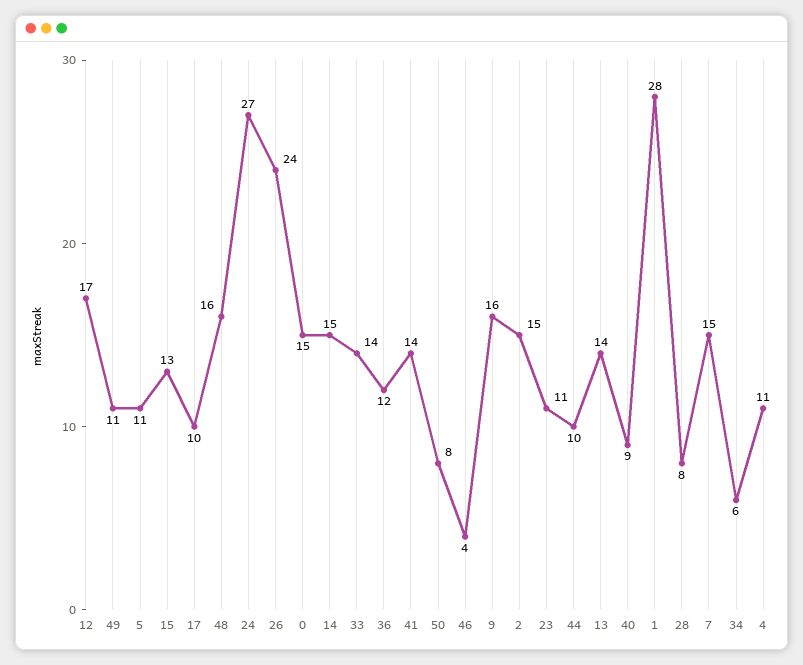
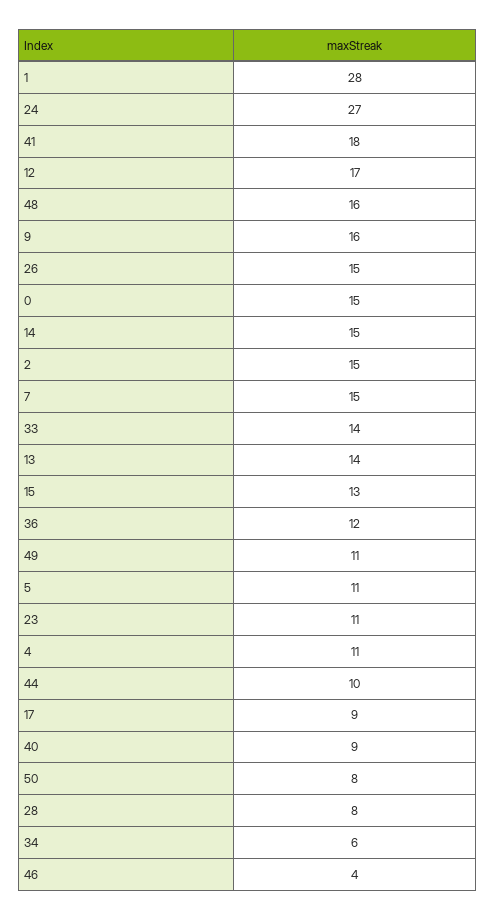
17: 10 -> 9
26: 24 -> 15
41: 14 -> 18

